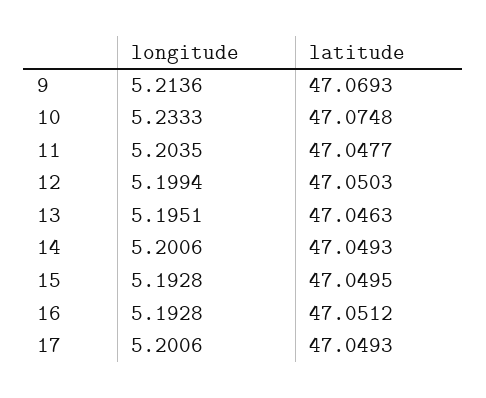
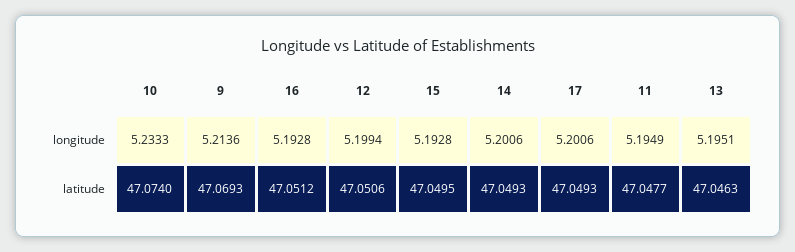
latitude, 10: 47.0748 -> 47.074
longitude, 11: 5.2035 -> 5.1949
latitude, 12: 47.0503 -> 47.0506

